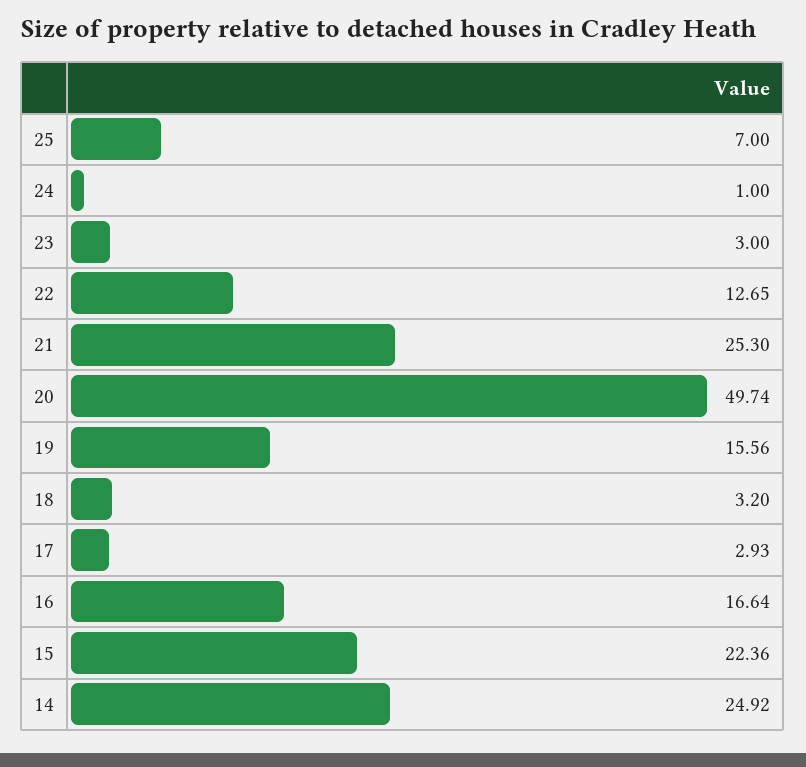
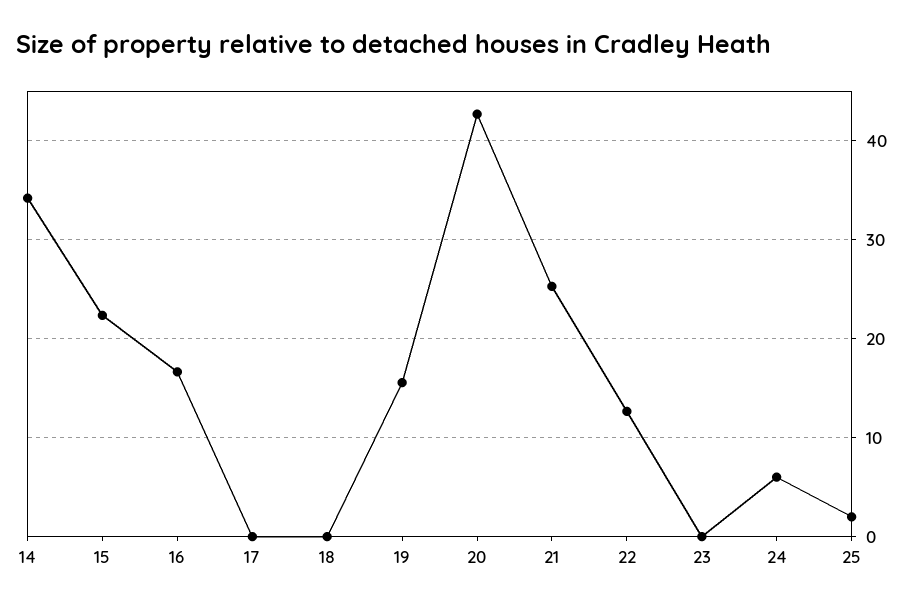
25: 7 -> 2
24: 1 -> 6
23: 3 -> 0
20: 49.74 -> 43
18: 3.2 -> 0
17: 2.93 -> 0
14: 24.92 -> 34

